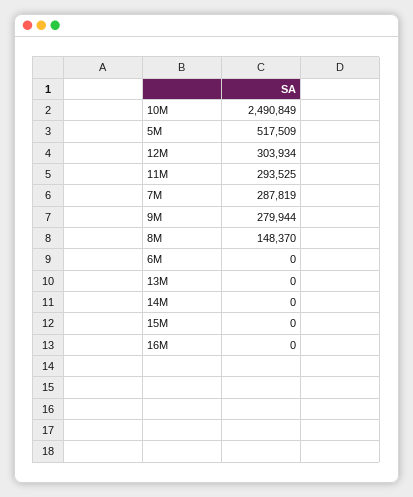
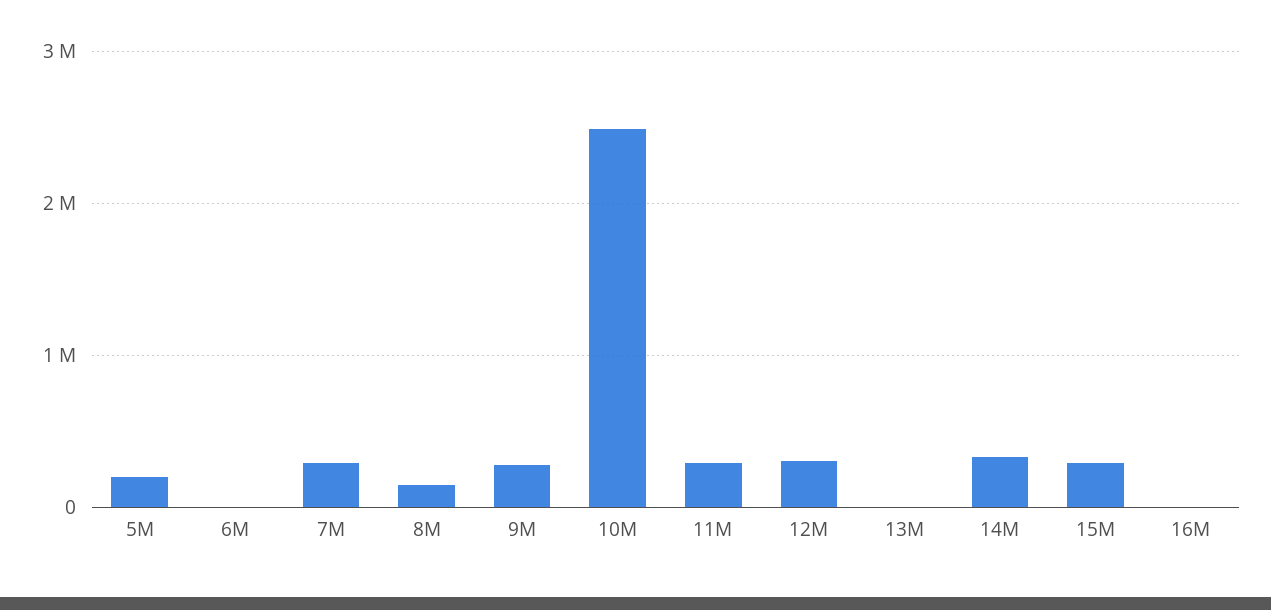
5M: 517509 -> 200000
14M: 0 -> 300000
15M: 0 -> 300000

